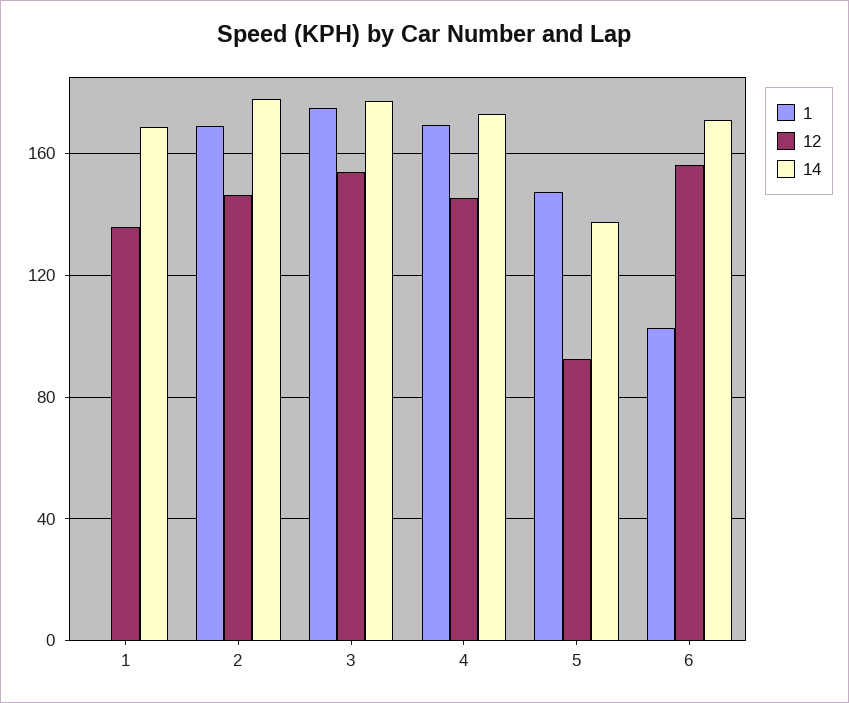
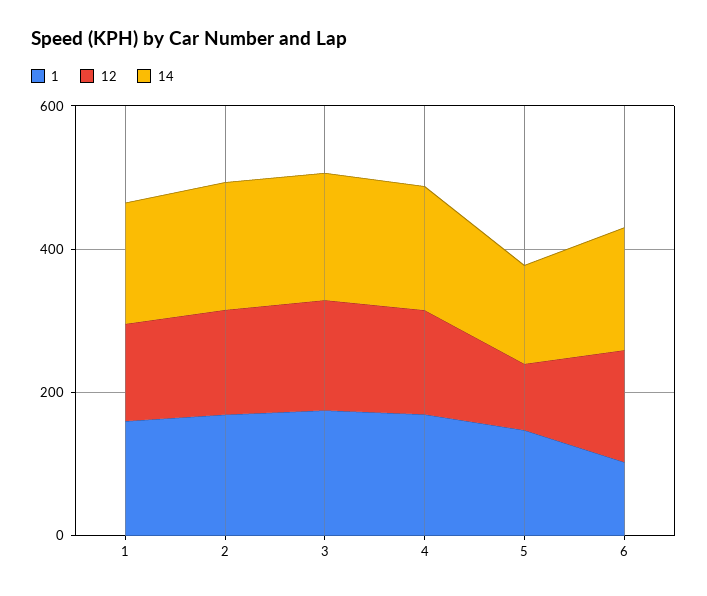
1, 1: 0 -> 150

